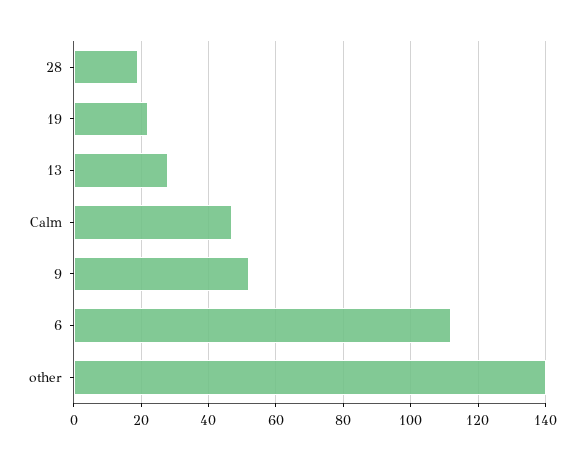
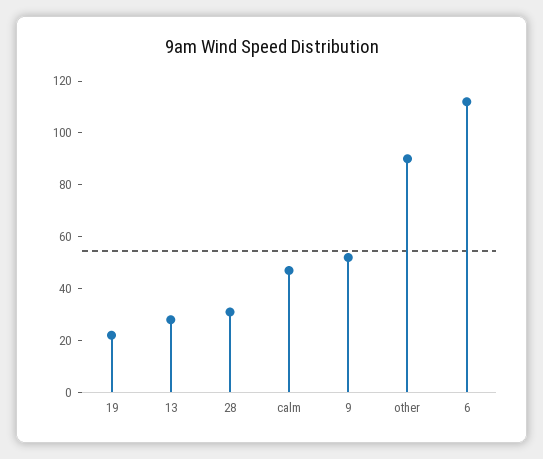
28: 20 -> 30
other: 140 -> 90

